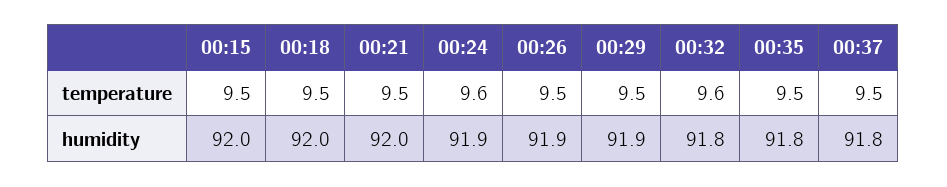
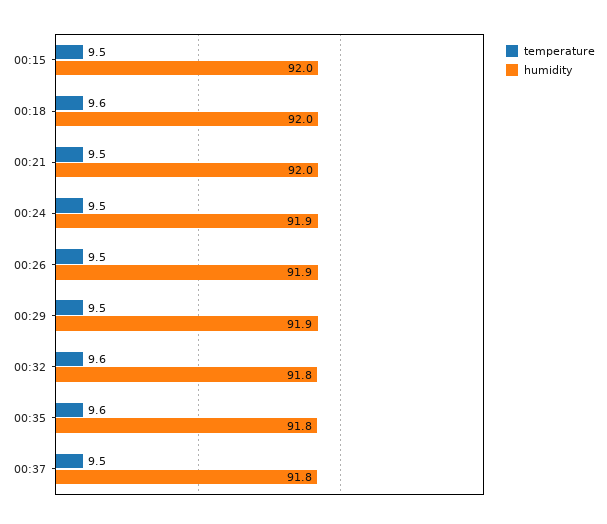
temperature, 00:18: 9.5 -> 9.6
temperature, 00:24: 9.6 -> 9.5
temperature, 00:35: 9.5 -> 9.6

